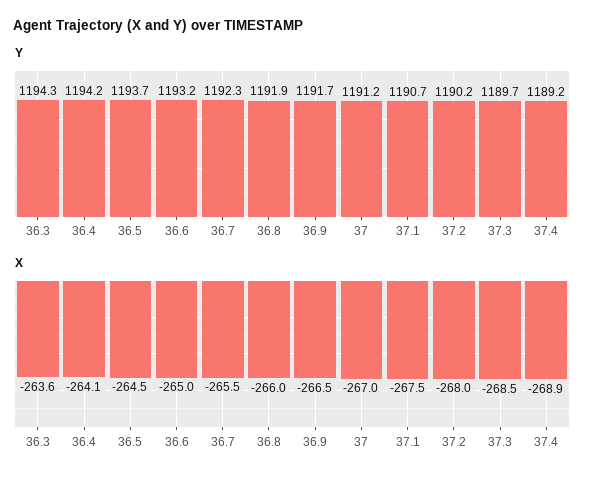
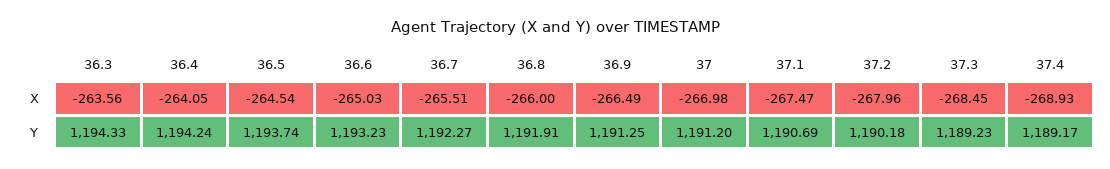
Y, 36.9: 1191.7 -> 1191.25
Y, 37.3: 1189.7 -> 1189.23

